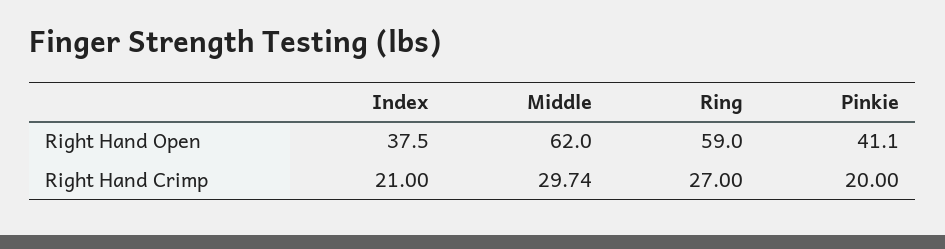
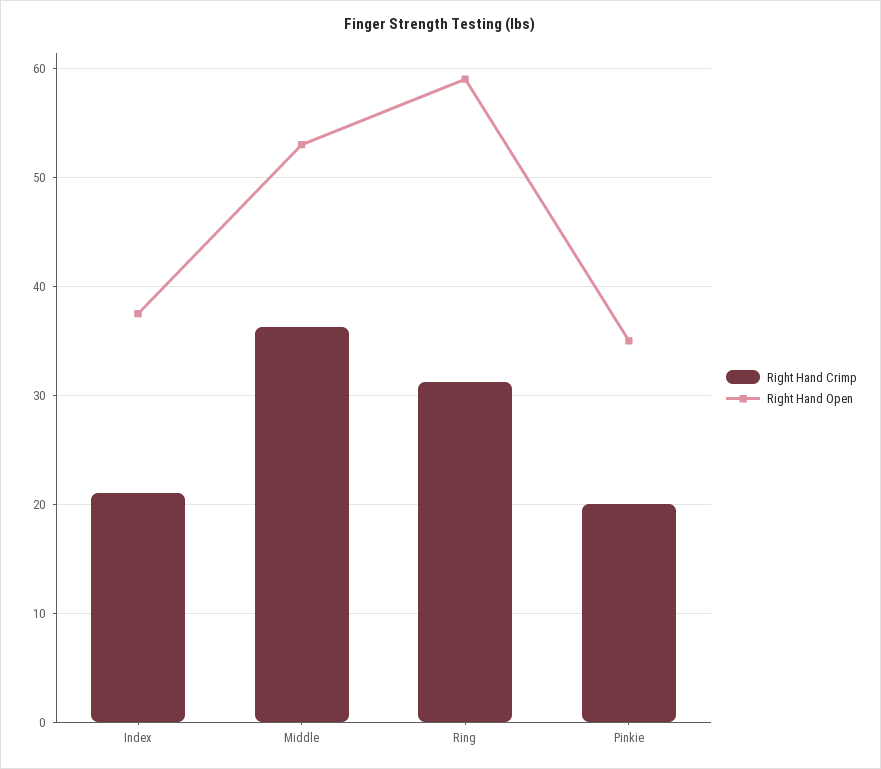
Right Hand Open, Middle: 62 -> 53
Right Hand Open, Pinkie: 41.1 -> 35
Right Hand Crimp, Middle: 29.74 -> 36
Right Hand Crimp, Ring: 27 -> 31

